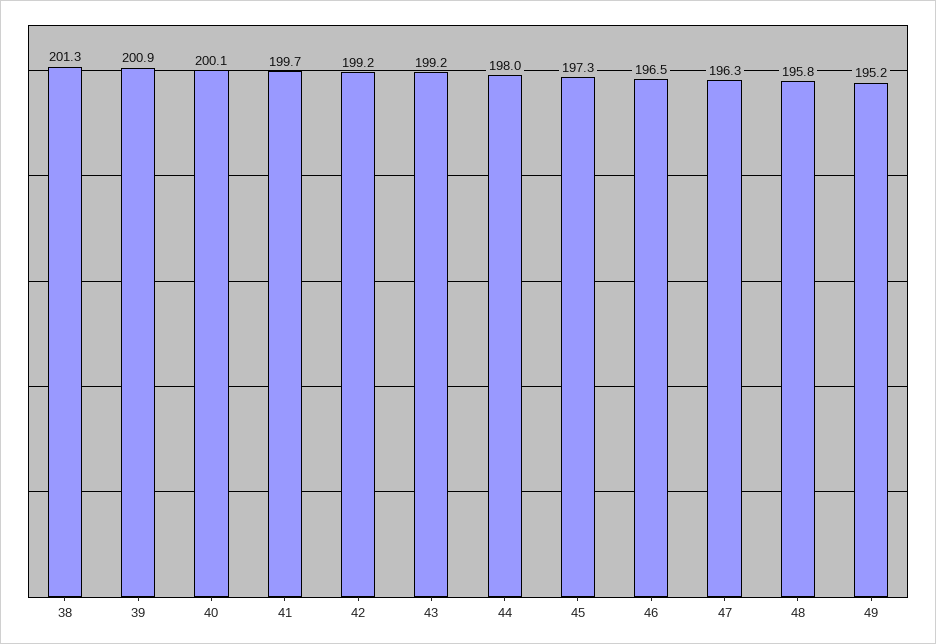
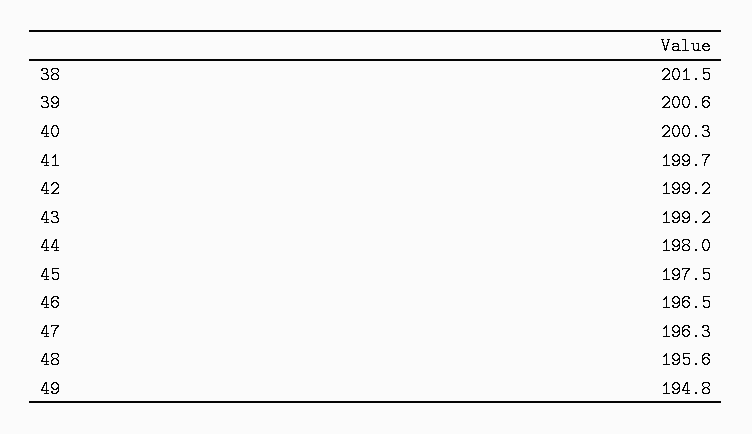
38: 201.3 -> 201.5
39: 200.9 -> 200.6
40: 200.1 -> 200.3
45: 197.3 -> 197.5
48: 195.8 -> 195.6
49: 195.2 -> 194.8

